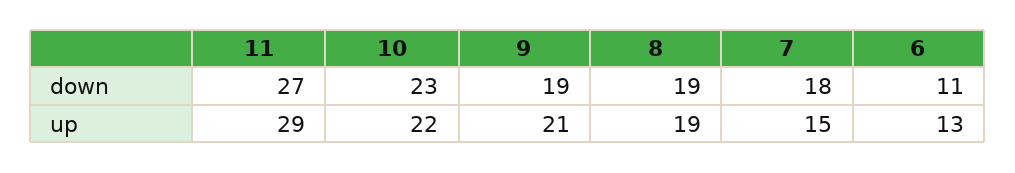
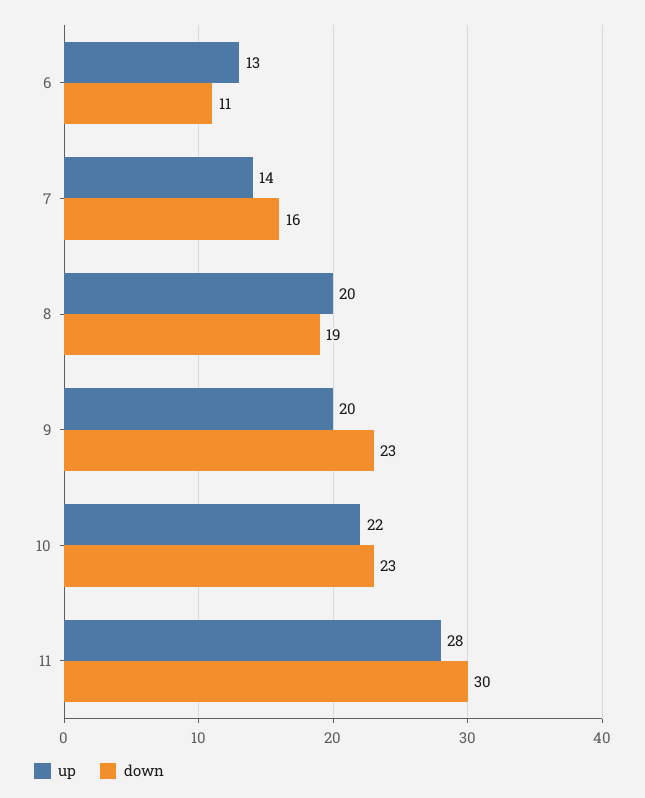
down, 11: 27 -> 30
down, 9: 19 -> 23
down, 7: 18 -> 16
up, 11: 29 -> 28
up, 9: 21 -> 20
up, 8: 19 -> 20
up, 7: 15 -> 14

